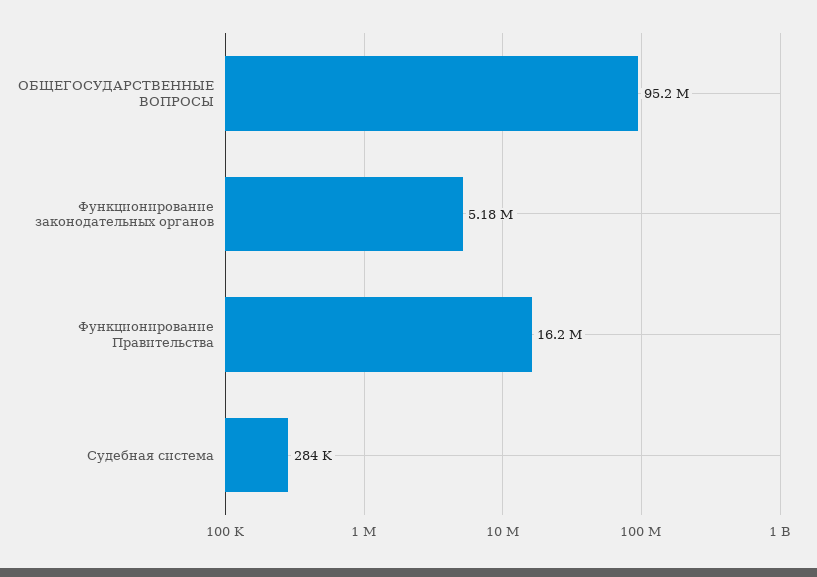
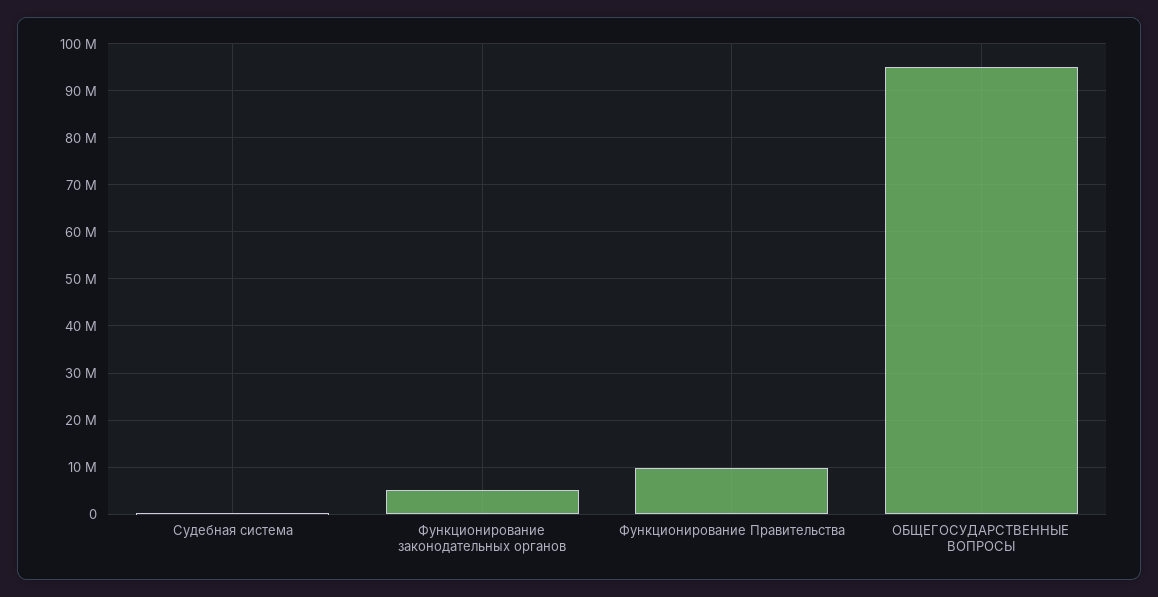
Функционирование Правительства: 16200000 -> 10000000

